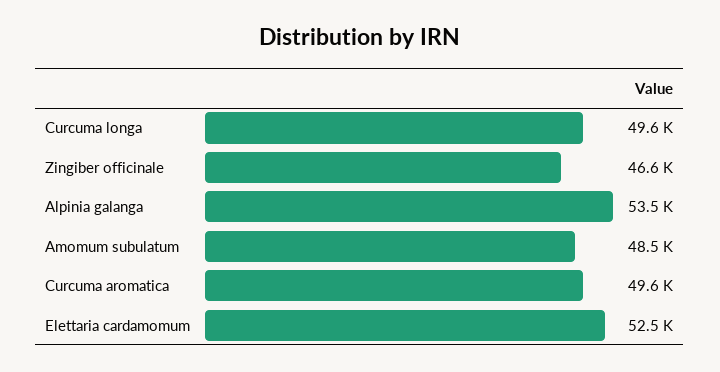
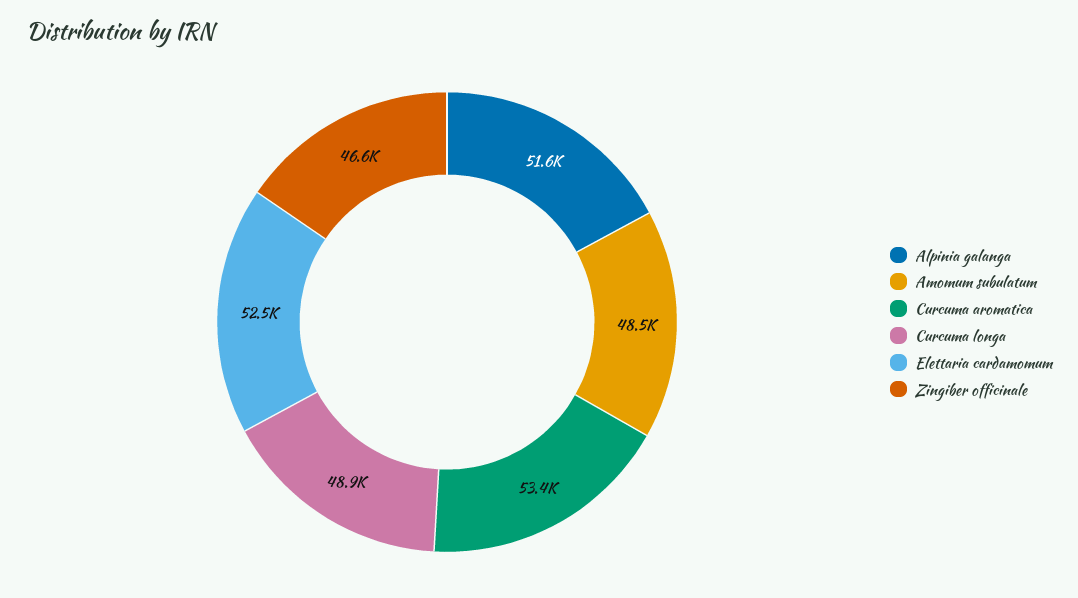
Curcuma longa: 49600 -> 48900
Alpinia galanga: 53500 -> 51600
Curcuma aromatica: 49600 -> 53400

